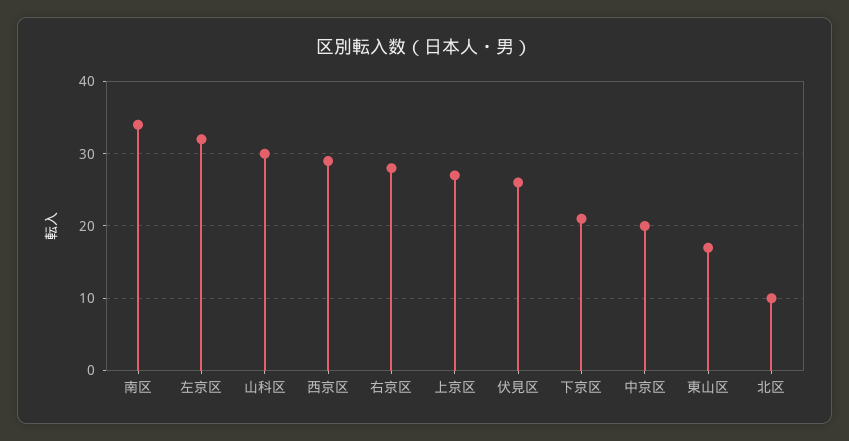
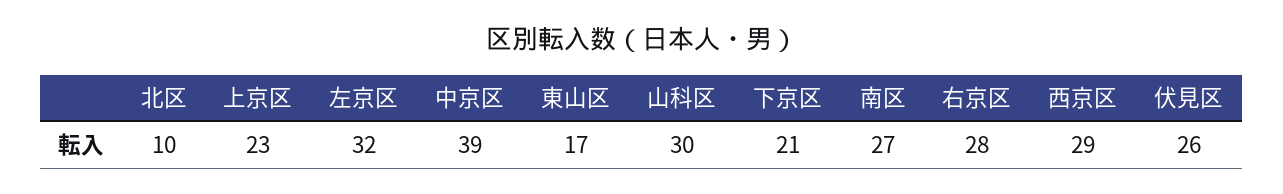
南区: 34 -> 27
上京区: 27 -> 23
中京区: 20 -> 39

